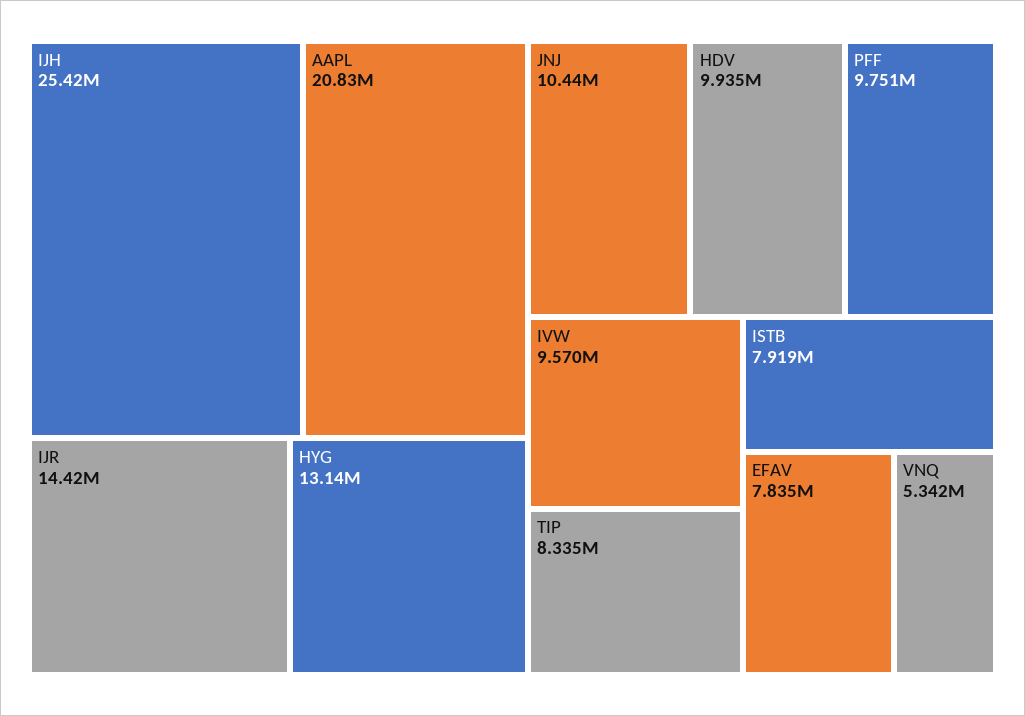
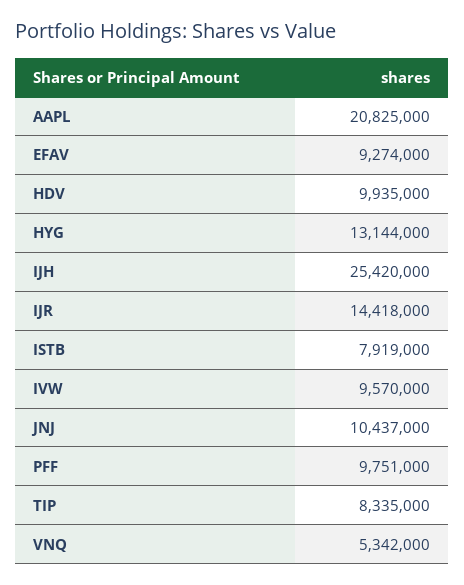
EFAV: 7835000 -> 9274000

